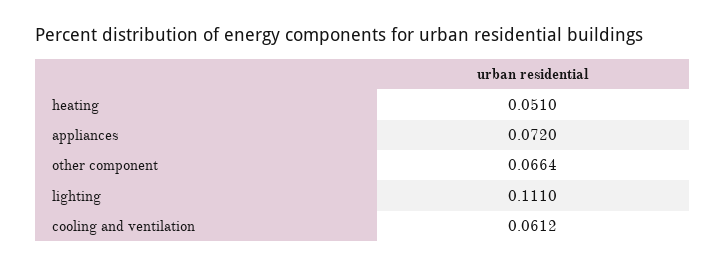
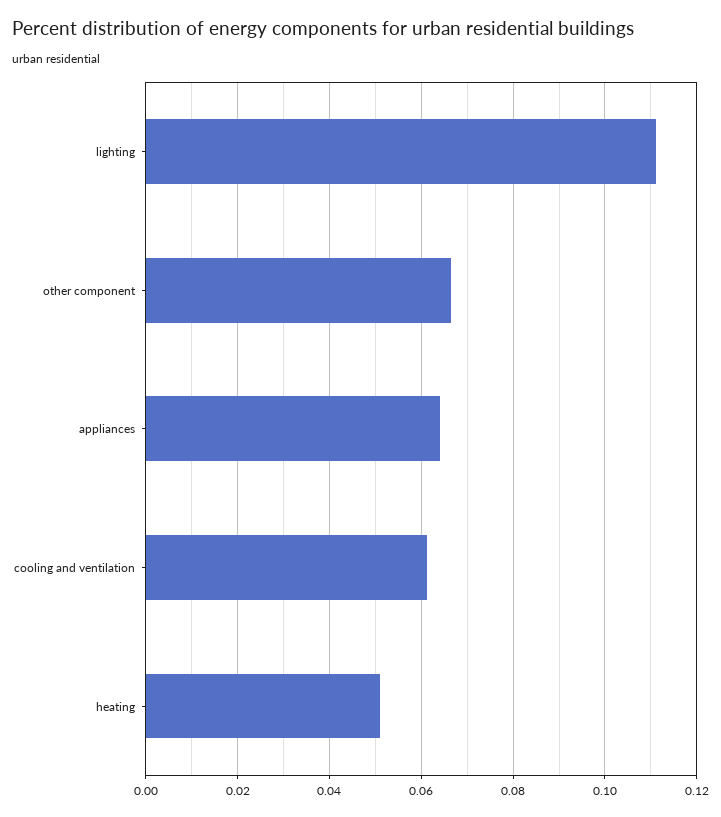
appliances: 0.072 -> 0.064

